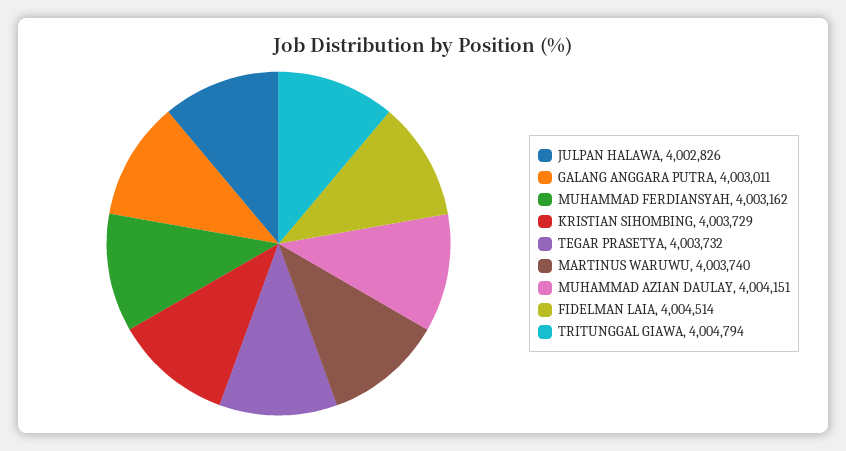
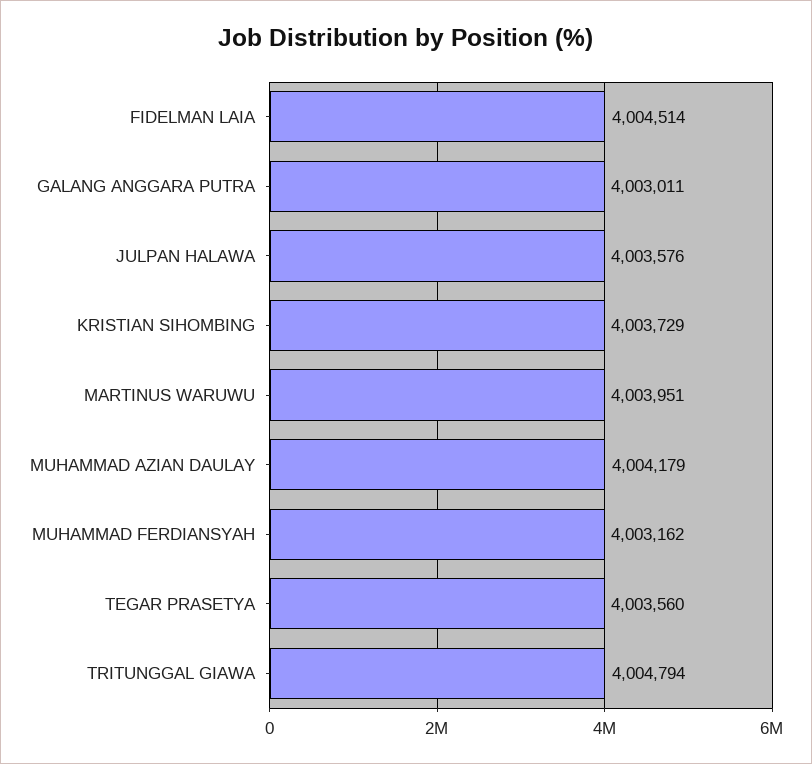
JULPAN HALAWA: 4002826 -> 4003576
TEGAR PRASETYA: 4003732 -> 4003560
MARTINUS WARUWU: 4003740 -> 4003951
MUHAMMAD AZIAN DAULAY: 4004151 -> 4004179

